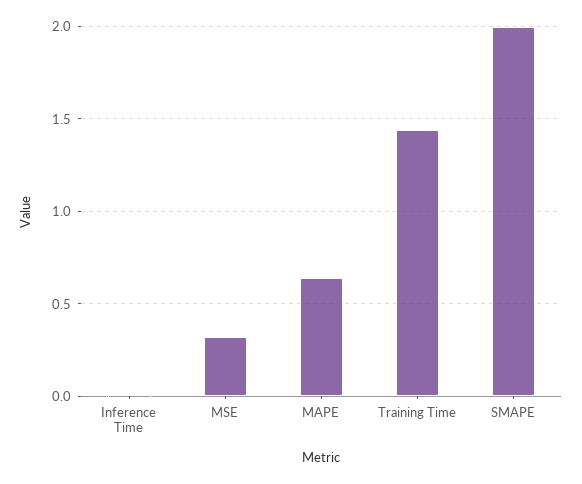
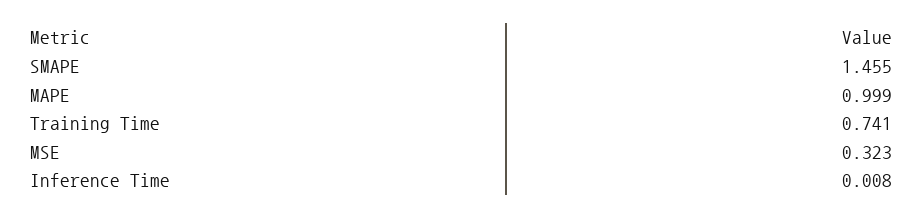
MAPE: 0.65 -> 0.999
Training Time: 1.45 -> 0.741
SMAPE: 2 -> 1.455

